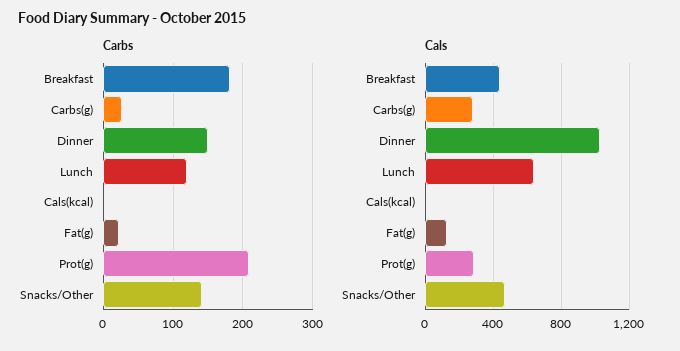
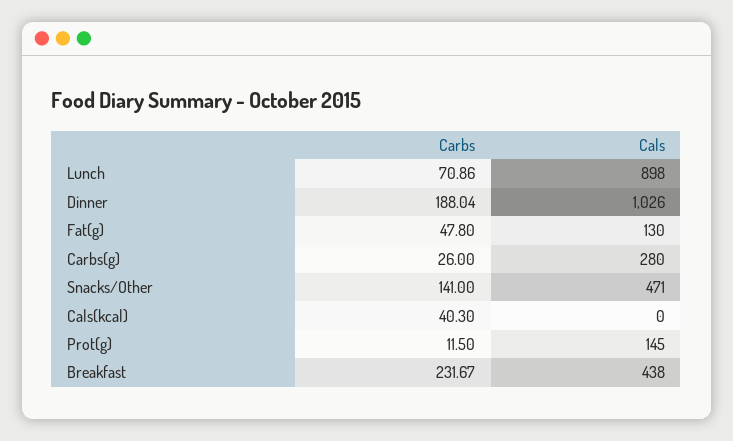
Carbs, Breakfast: 180 -> 231.67
Carbs, Dinner: 150 -> 188.04
Carbs, Lunch: 120 -> 70.86
Carbs, Cals(kcal): 0 -> 40.3
Carbs, Fat(g): 20 -> 47.8
Carbs, Prot(g): 210 -> 11.5
Cals, Lunch: 650 -> 898
Cals, Prot(g): 300 -> 145

